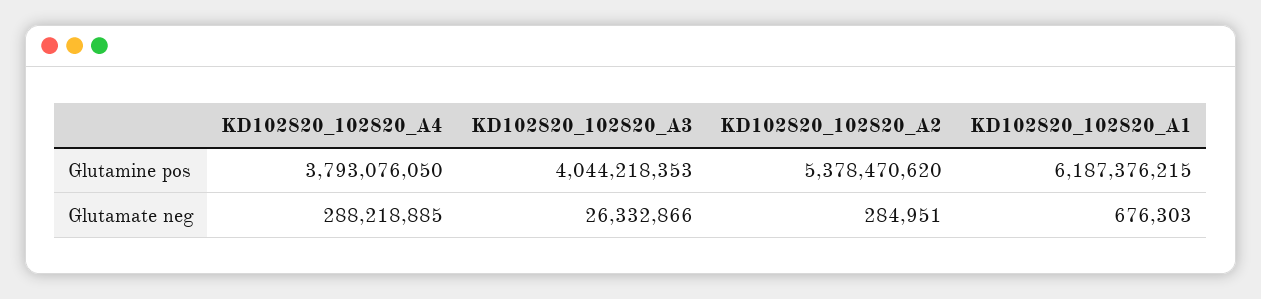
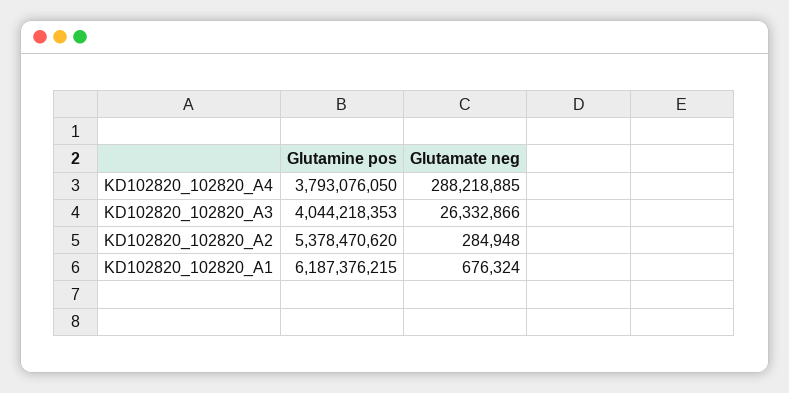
KD102820_102820_A2, Glutamate neg: 284951 -> 284948
KD102820_102820_A1, Glutamate neg: 676303 -> 676324

